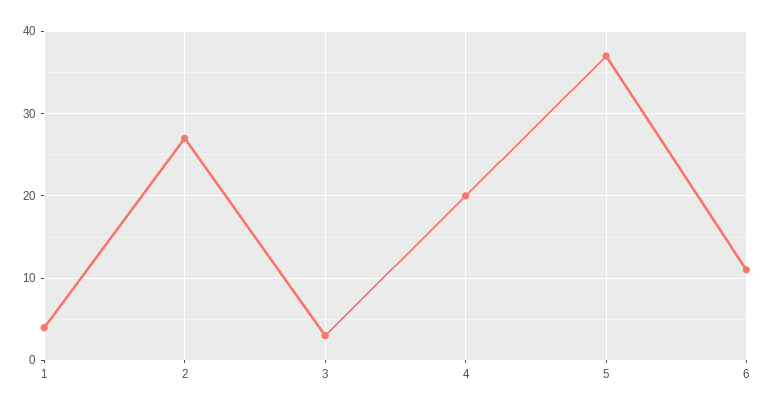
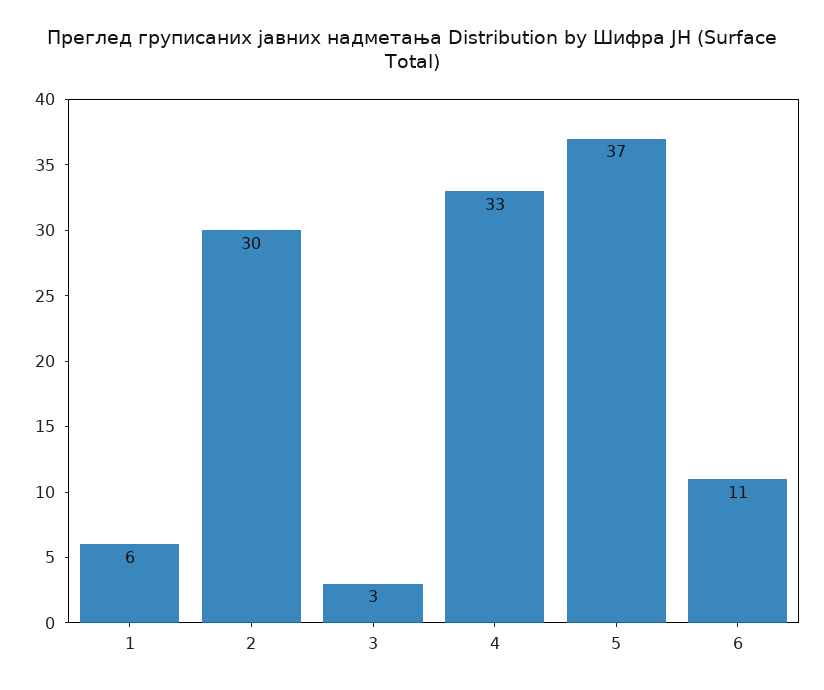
1: 4 -> 6
2: 27 -> 30
4: 20 -> 33

